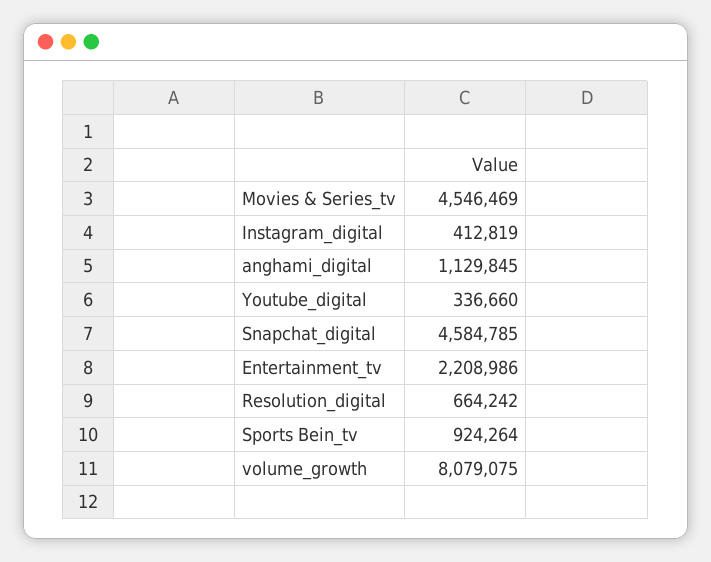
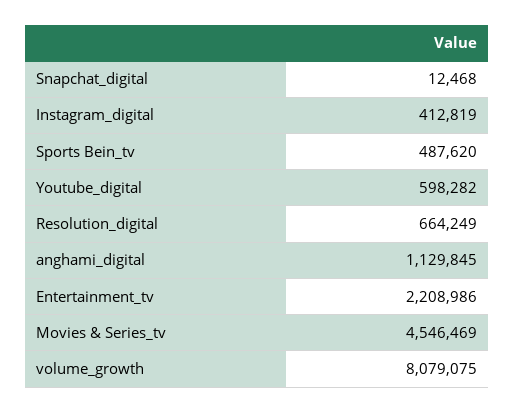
Youtube_digital: 336660 -> 598282
Snapchat_digital: 4584785 -> 12468
Resolution_digital: 664242 -> 664249
Sports Bein_tv: 924264 -> 487620

